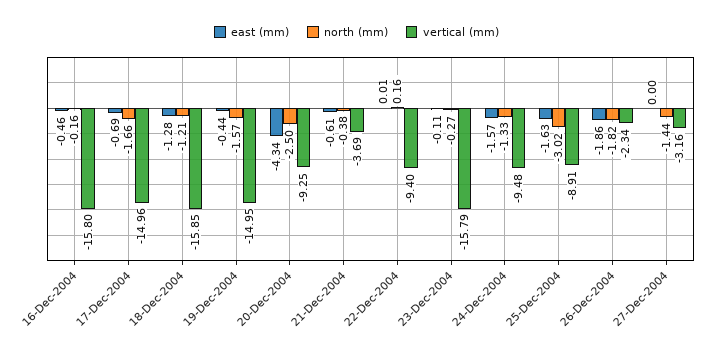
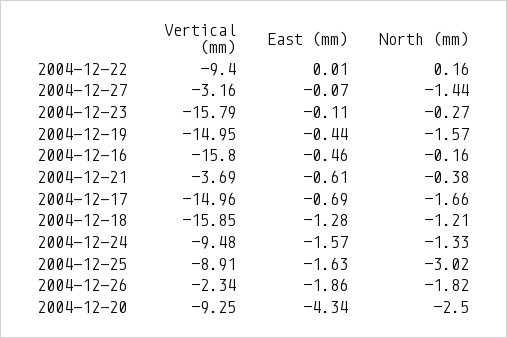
east (mm), 27-Dec-2004: 0 -> -0.07

